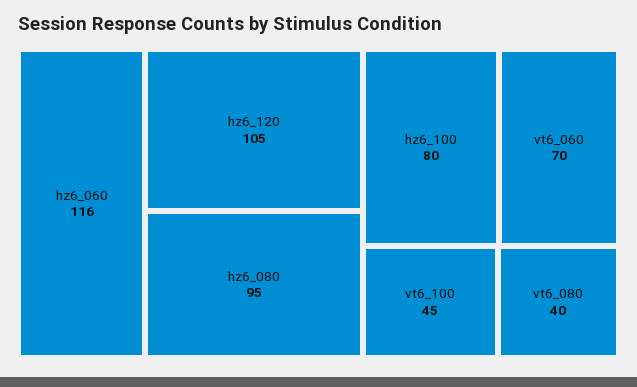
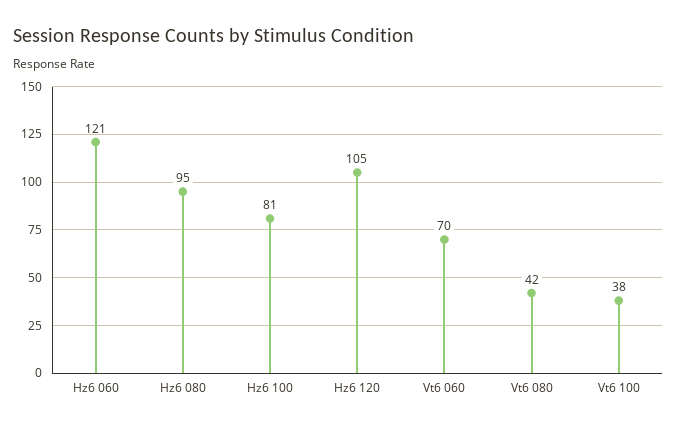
hz6_060: 116 -> 121
hz6_100: 80 -> 81
vt6_100: 45 -> 38
vt6_080: 40 -> 42

